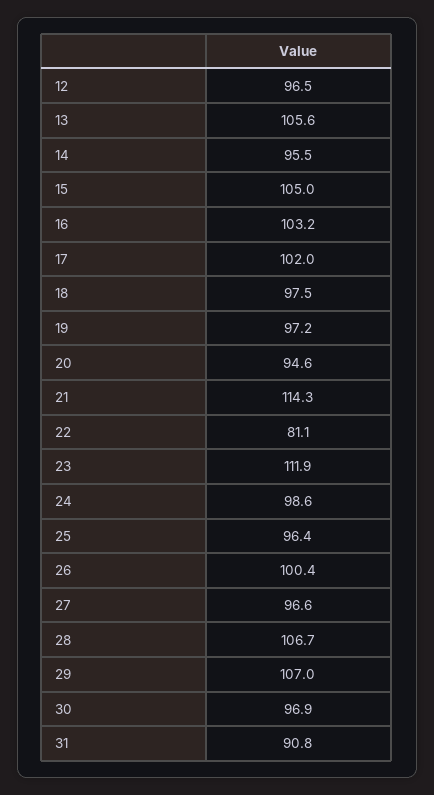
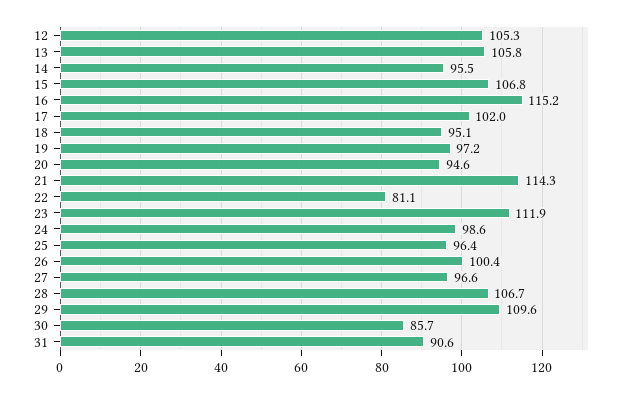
12: 96.5 -> 105.3
13: 105.6 -> 105.8
15: 105 -> 106.8
16: 103.2 -> 115.2
18: 97.5 -> 95.1
29: 107 -> 109.6
30: 96.9 -> 85.7
31: 90.8 -> 90.6

